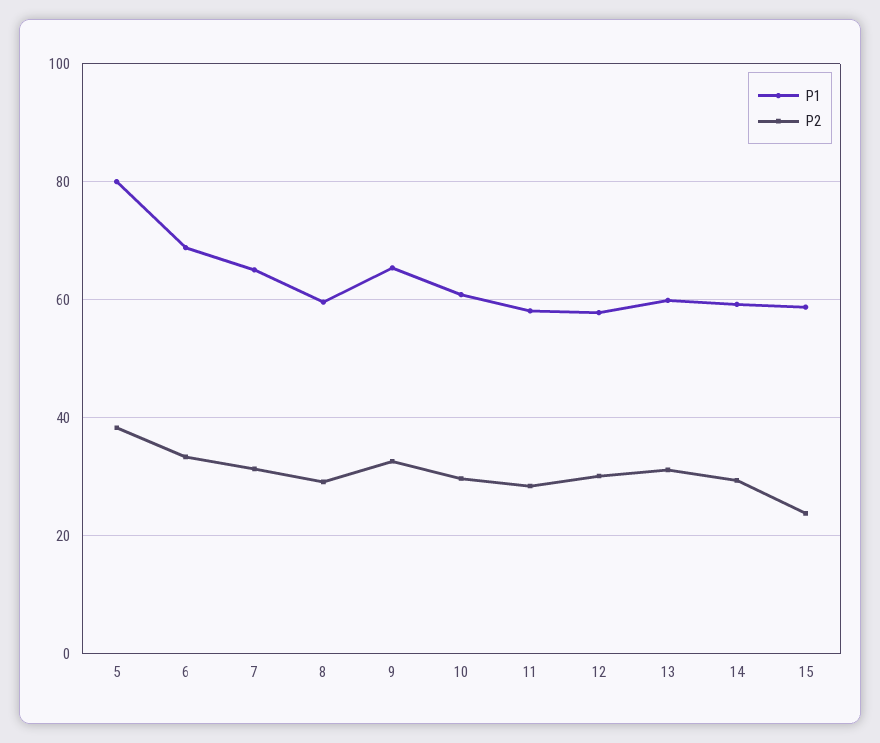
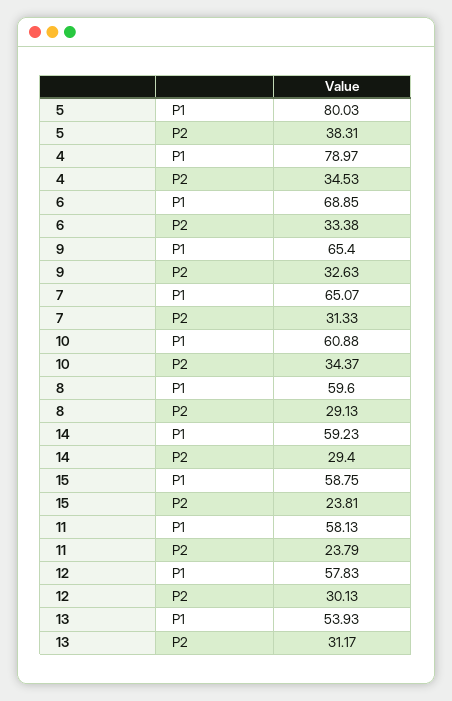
P2, 10: 30 -> 34.37
P2, 11: 28 -> 23.79
P1, 13: 60 -> 53.93
P1, 4: none -> 78.97
P2, 4: none -> 34.53

